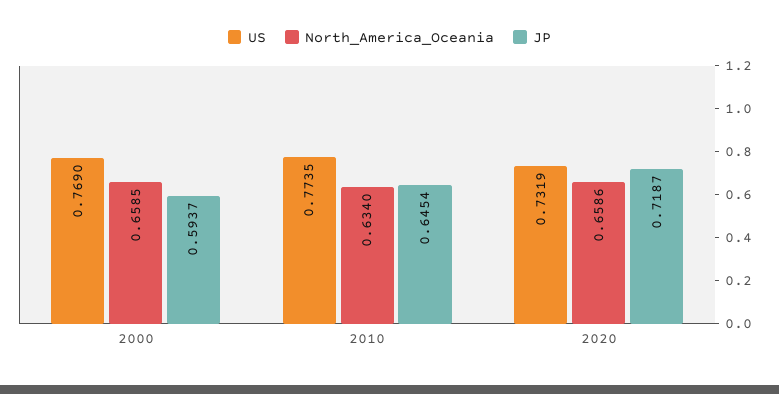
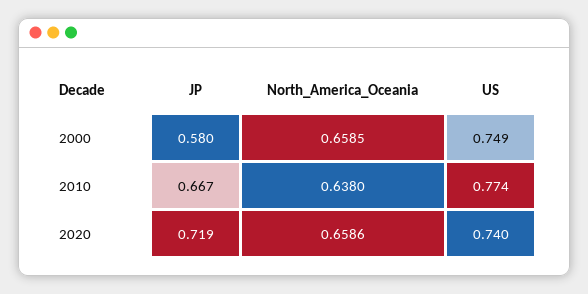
US, 2000: 0.769 -> 0.749
JP, 2000: 0.5937 -> 0.58
North_America_Oceania, 2010: 0.634 -> 0.638
JP, 2010: 0.6454 -> 0.667
US, 2020: 0.7319 -> 0.74

